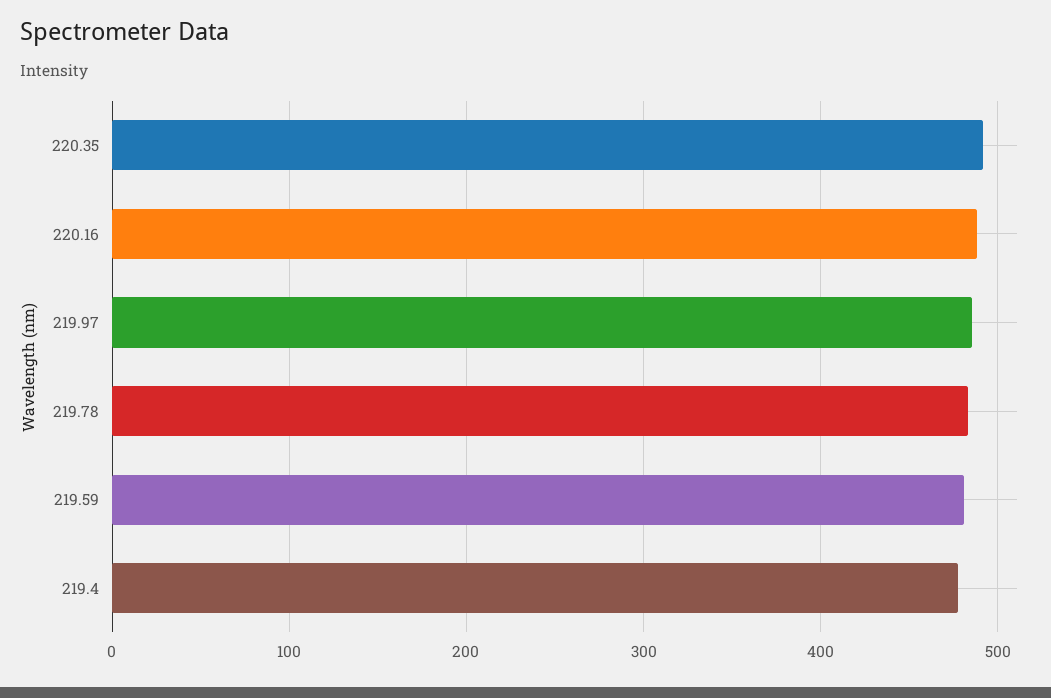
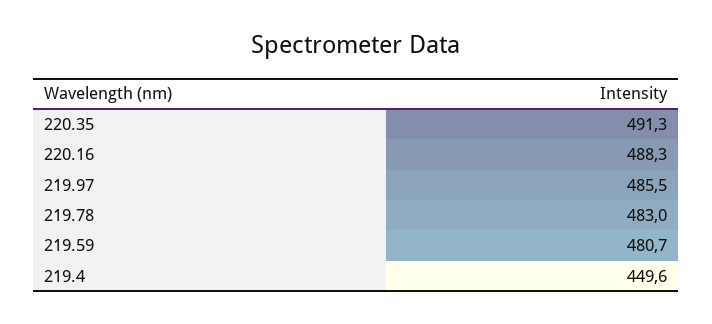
219.4: 480 -> 449.6

